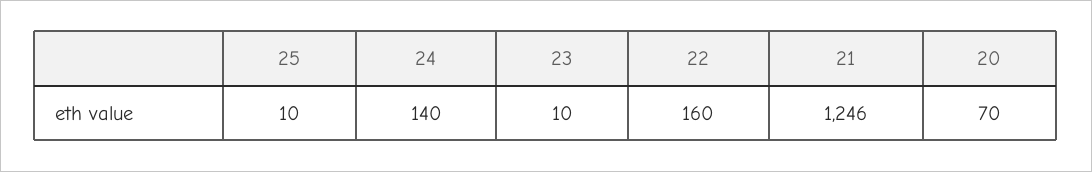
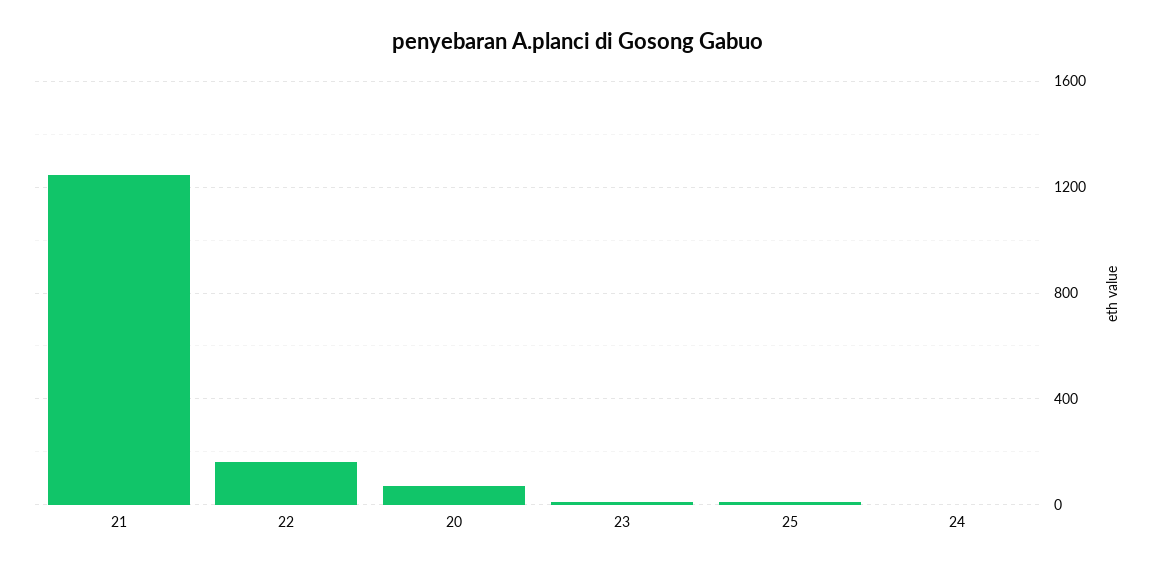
24: 140 -> 0

